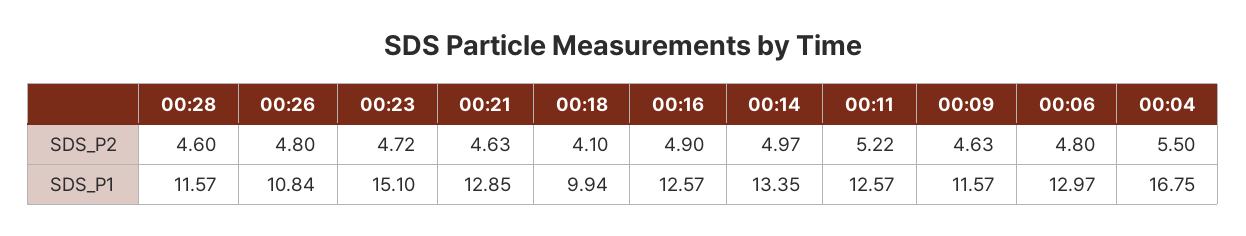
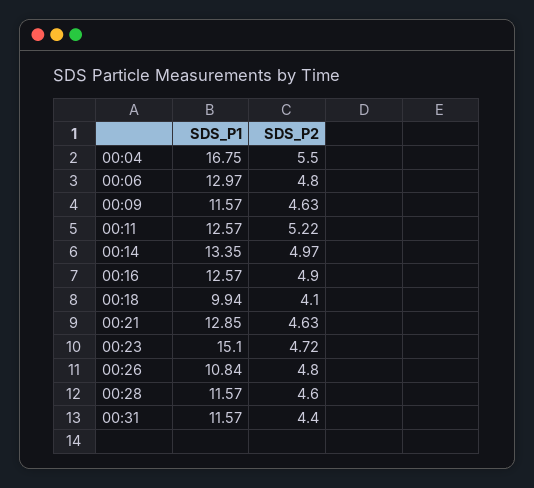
00:31, SDS_P1: none -> 11.57
00:31, SDS_P2: none -> 4.4

